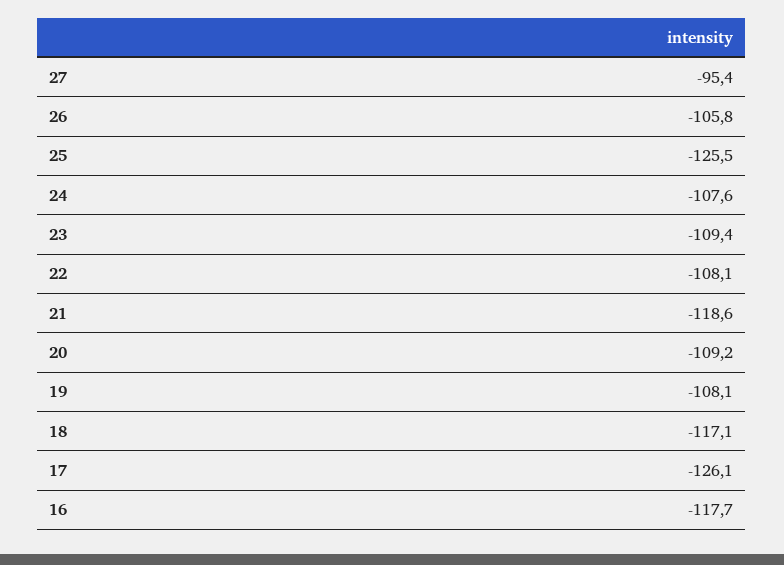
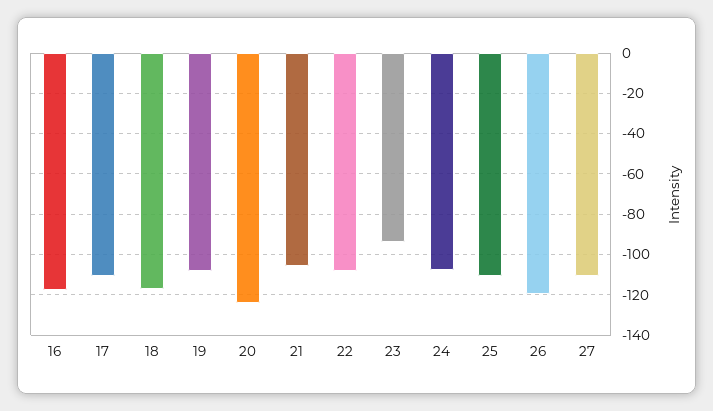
27: -95.4 -> -110
26: -105.8 -> -120
25: -125.5 -> -110
23: -109.4 -> -95
21: -118.6 -> -105
20: -109.2 -> -125
17: -126.1 -> -110

